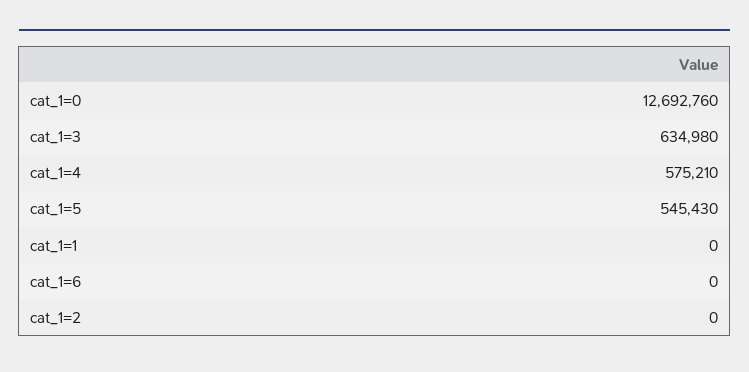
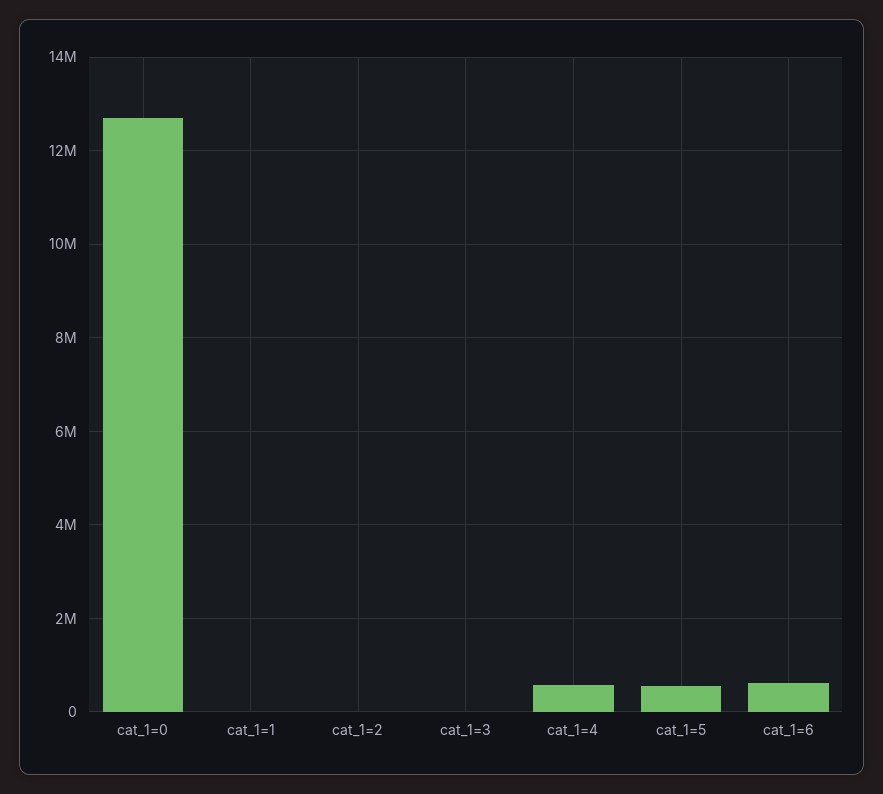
cat_1=3: 634980 -> 0
cat_1=6: 0 -> 600000

